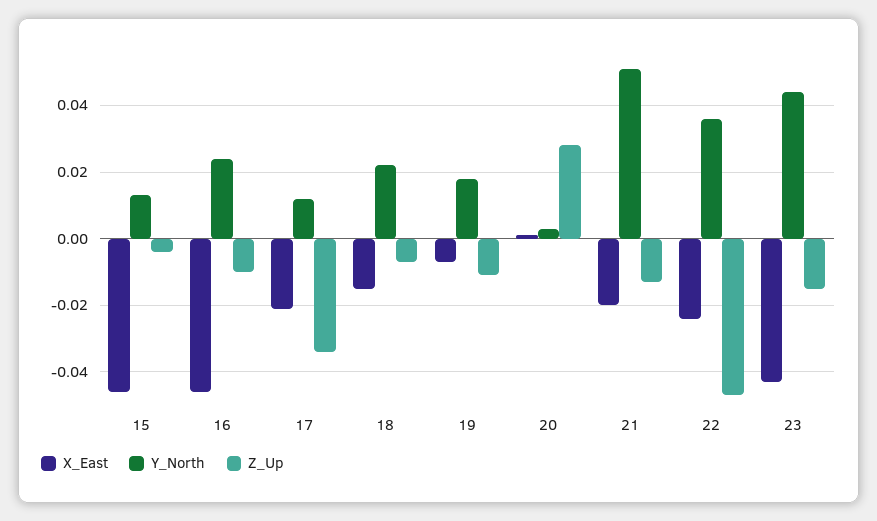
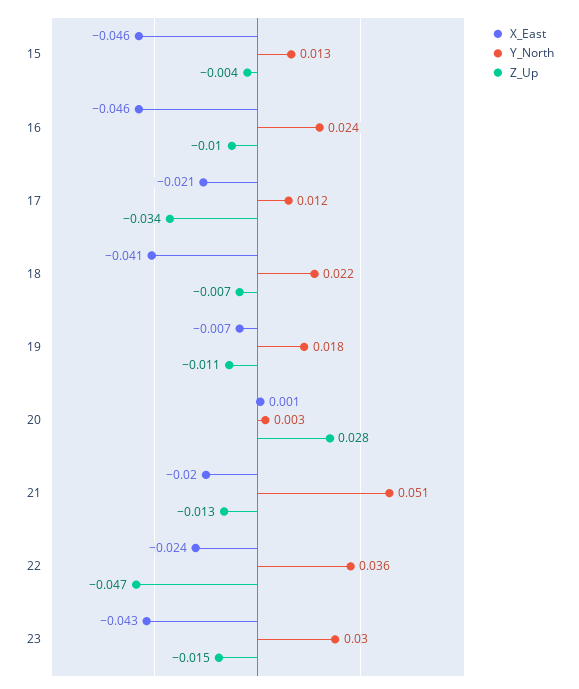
X_East, 18: -0.015 -> -0.041
Y_North, 23: 0.045 -> 0.03

